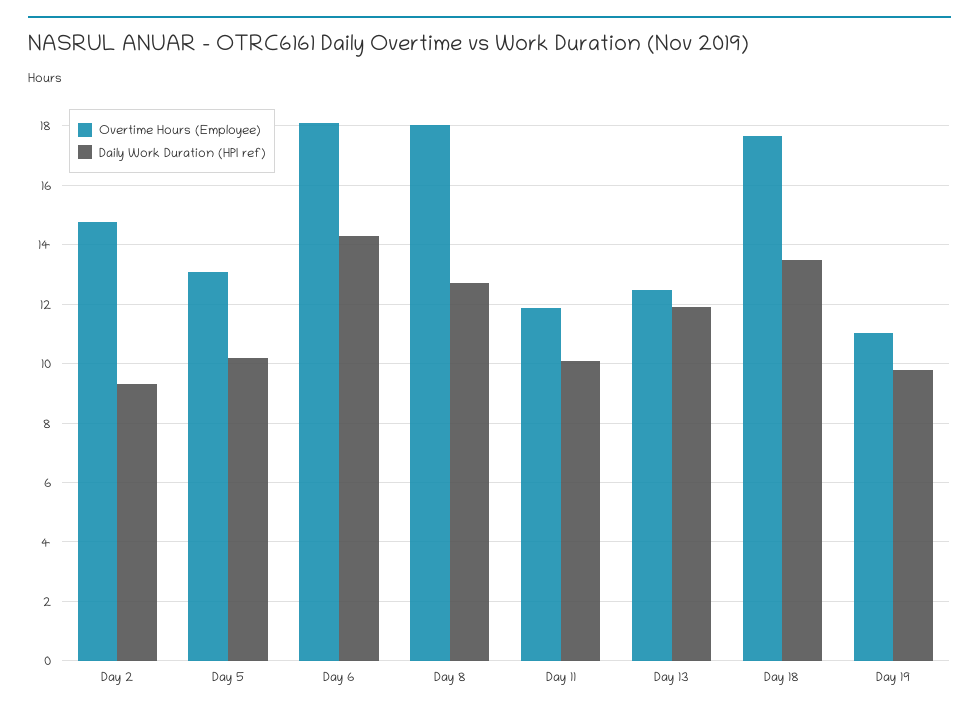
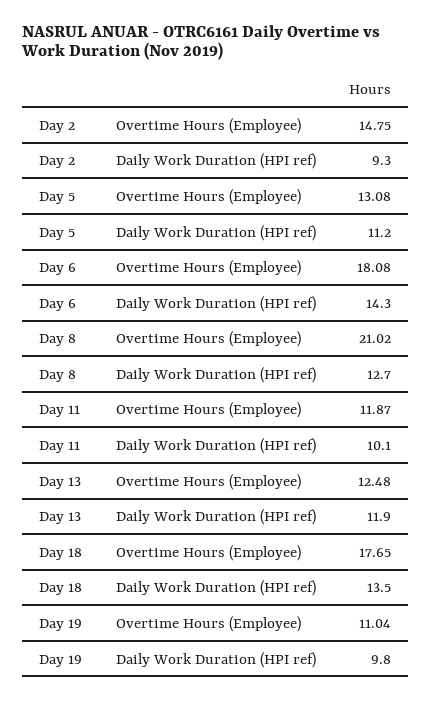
Daily Work Duration (HPI ref), Day 5: 10.25 -> 11.2
Overtime Hours (Employee), Day 8: 18 -> 21.02

